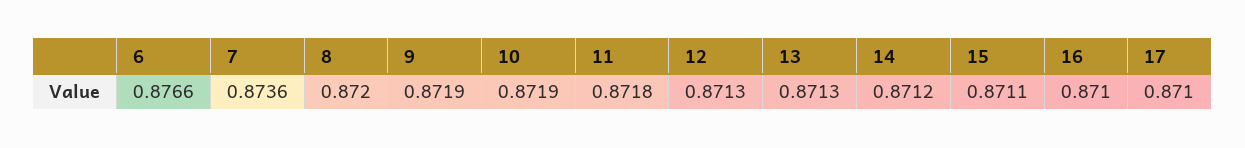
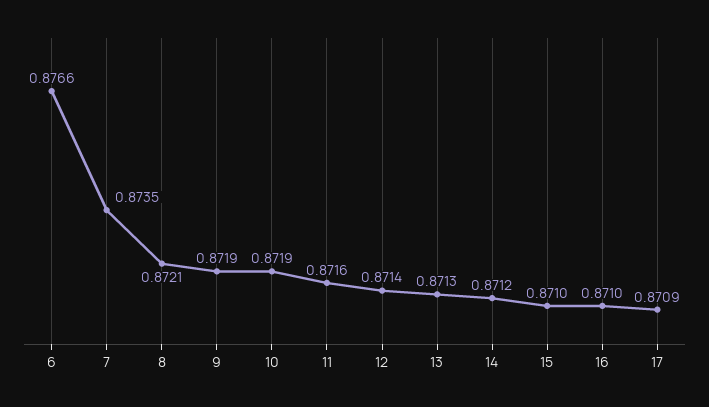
7: 0.8736 -> 0.8735
8: 0.872 -> 0.8721
11: 0.8718 -> 0.8716
12: 0.8713 -> 0.8714
15: 0.8711 -> 0.871
17: 0.871 -> 0.8709

